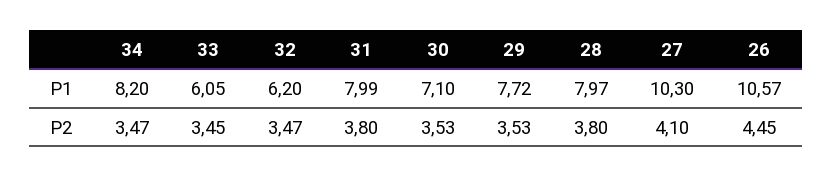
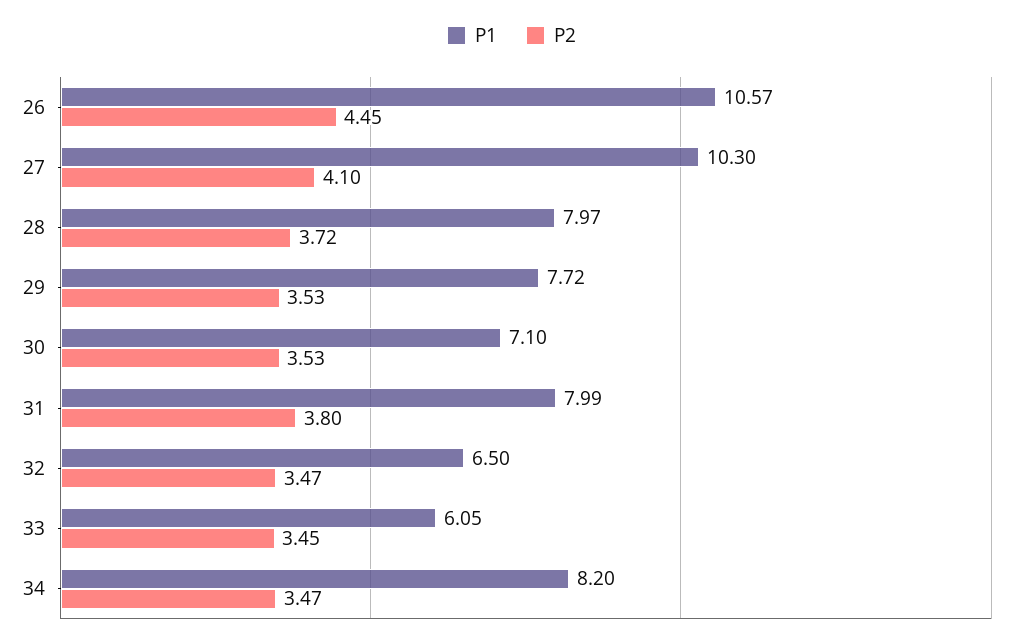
P1, 32: 6.2 -> 6.5
P2, 28: 3.8 -> 3.72

